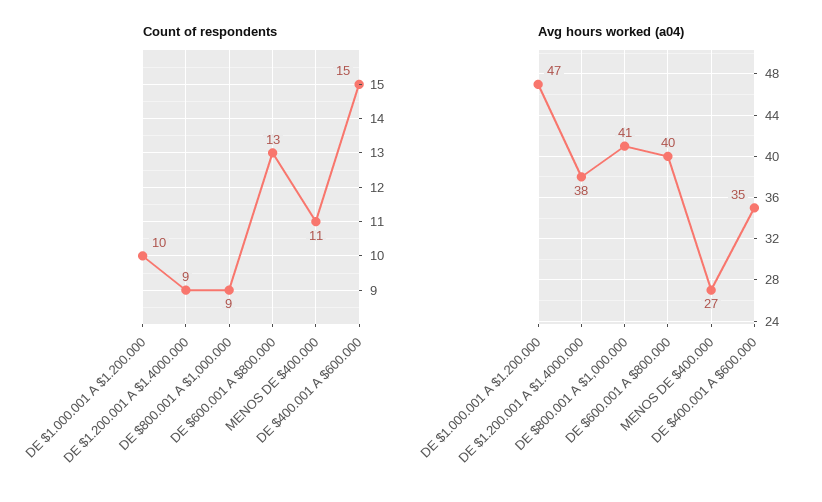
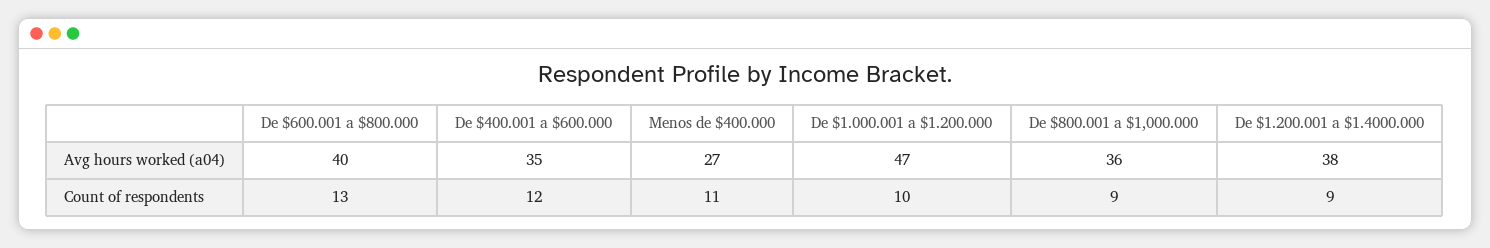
Count of respondents, DE $400.001 A $600.000: 15 -> 12
Avg hours worked (a04), DE $800.001 A $1,000.000: 41 -> 36

